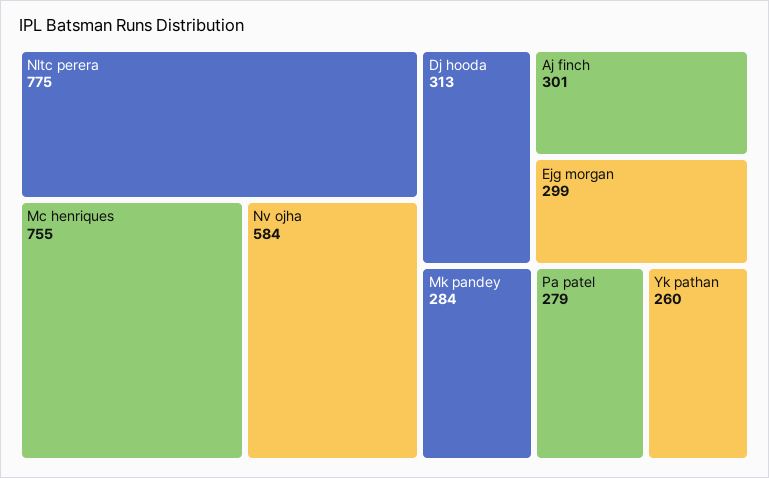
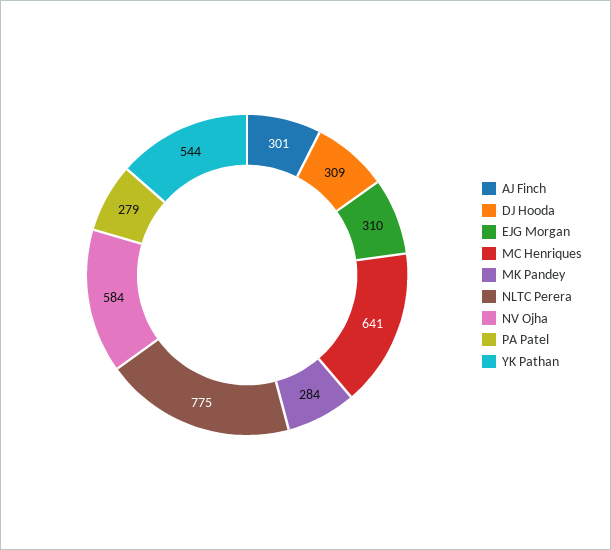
Mc henriques: 755 -> 641
Dj hooda: 313 -> 309
Ejg morgan: 299 -> 310
Yk pathan: 260 -> 544

